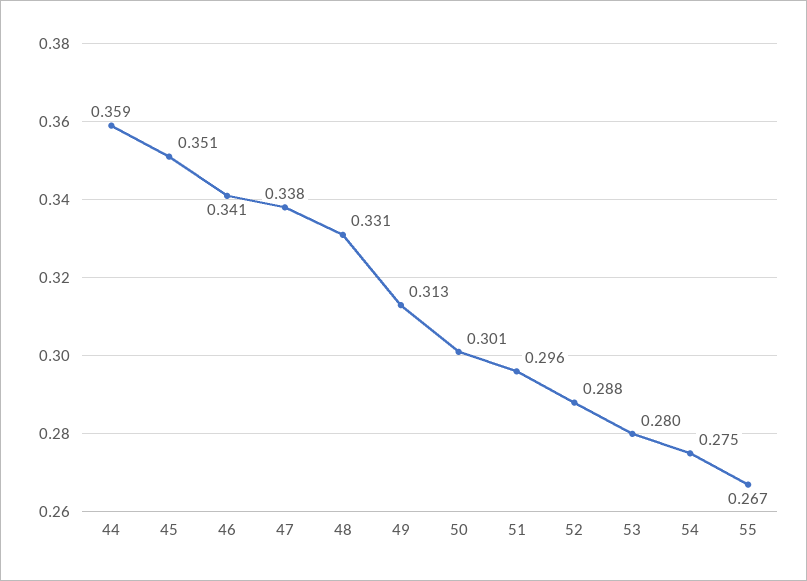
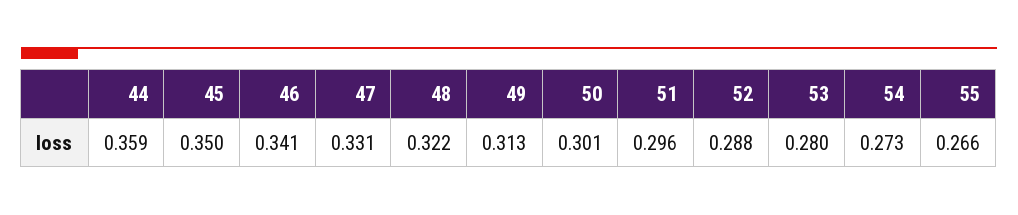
45: 0.351 -> 0.35
47: 0.338 -> 0.331
48: 0.331 -> 0.322
54: 0.275 -> 0.273
55: 0.267 -> 0.266

